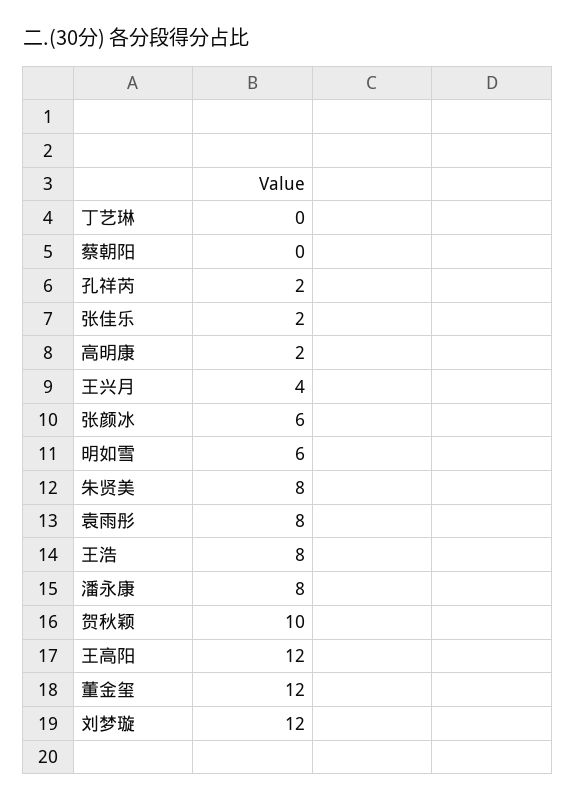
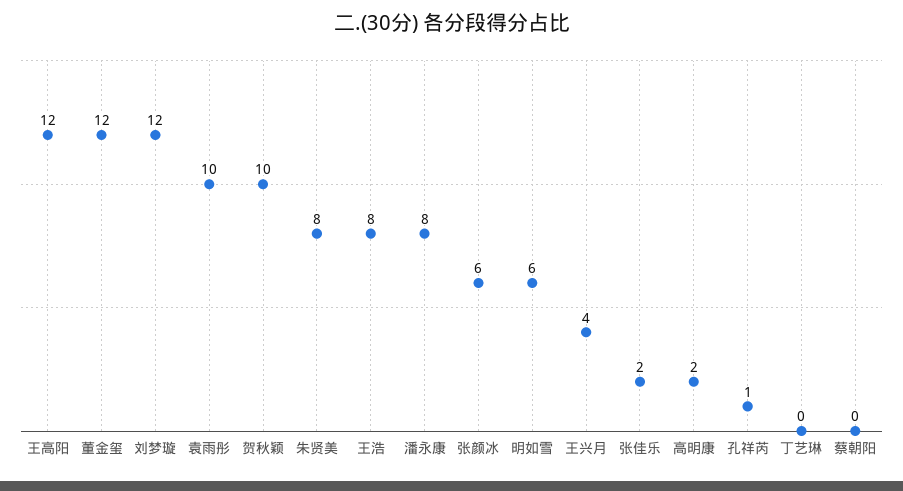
孔祥芮: 2 -> 1
袁雨彤: 8 -> 10

